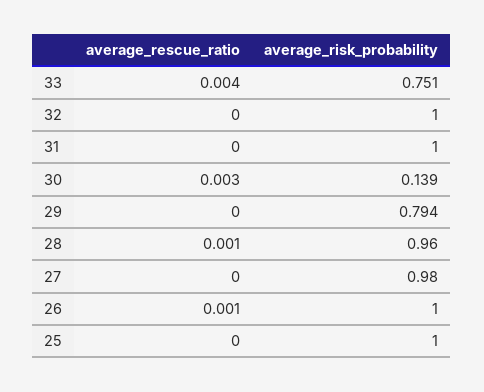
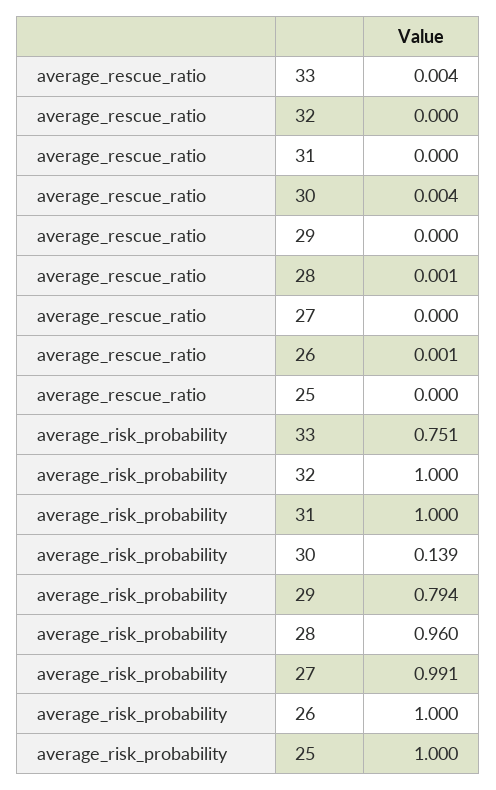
average_rescue_ratio, 30: 0.003 -> 0.004
average_risk_probability, 27: 0.98 -> 0.991

